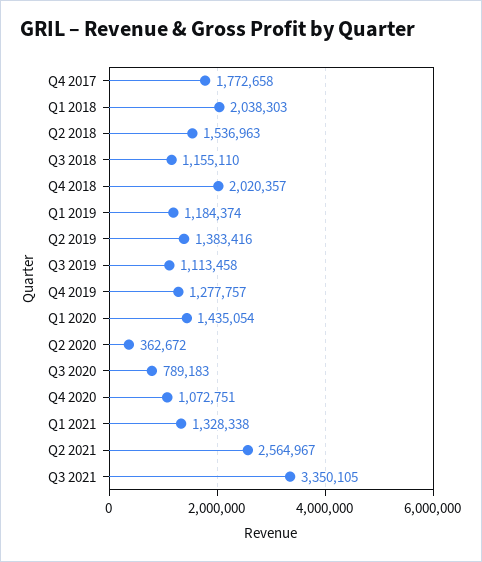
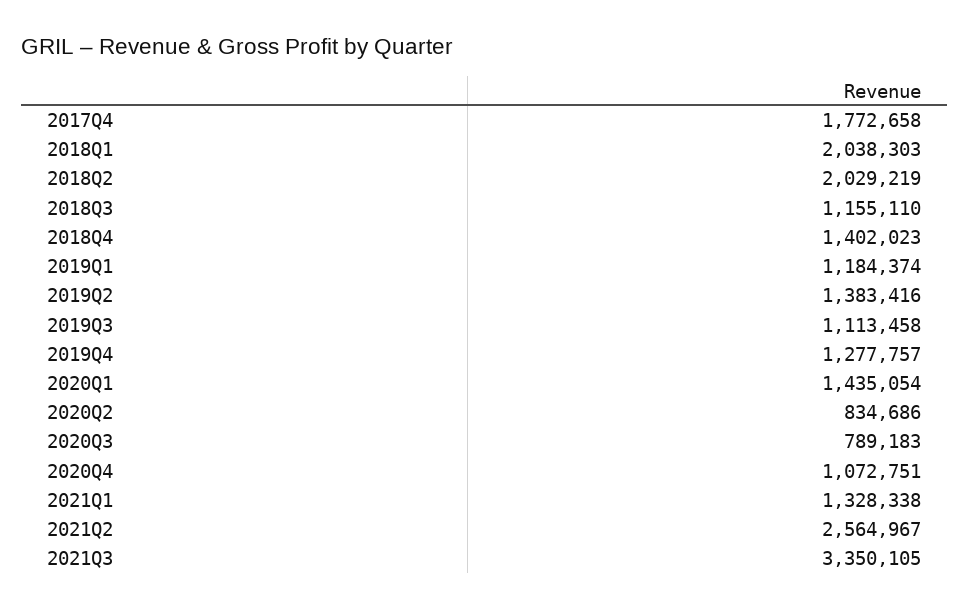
Q2 2018: 1536963 -> 2029219
Q4 2018: 2020357 -> 1402023
Q2 2020: 362672 -> 834686

